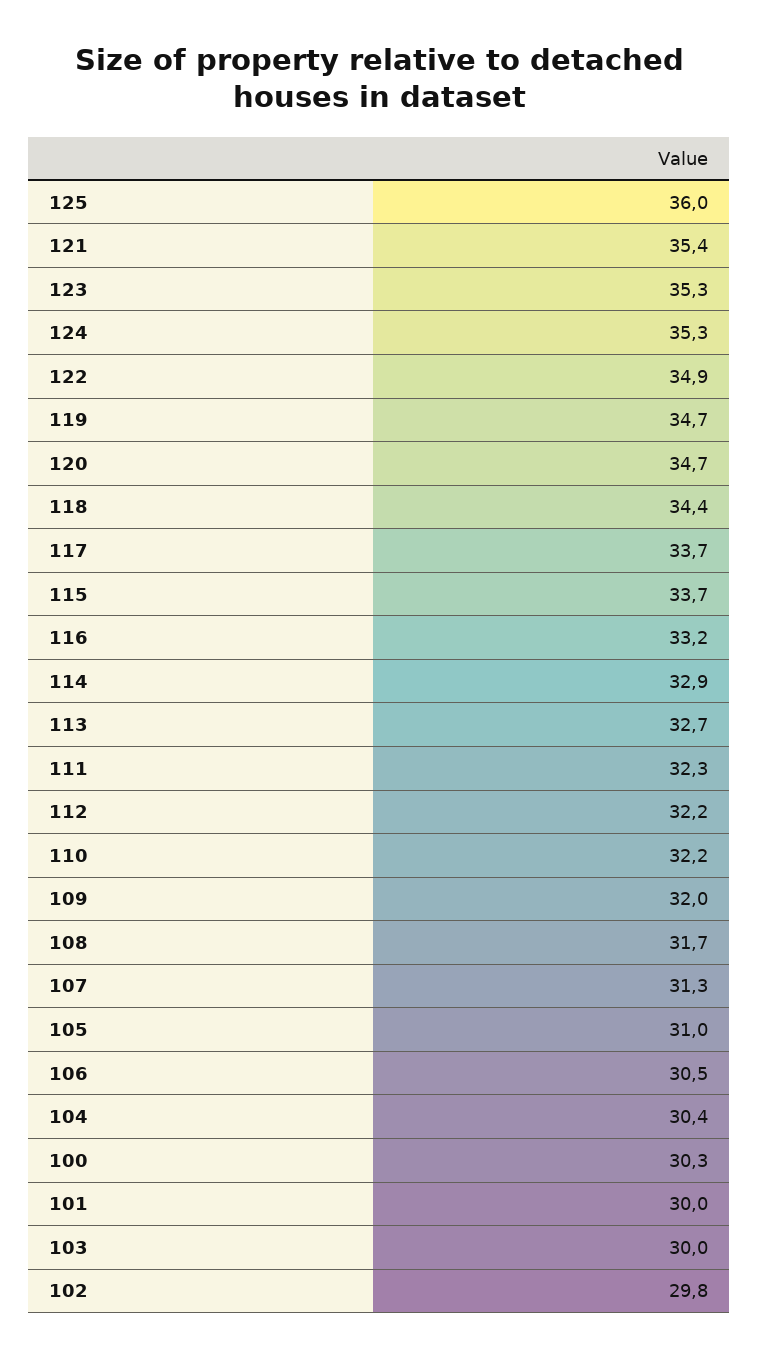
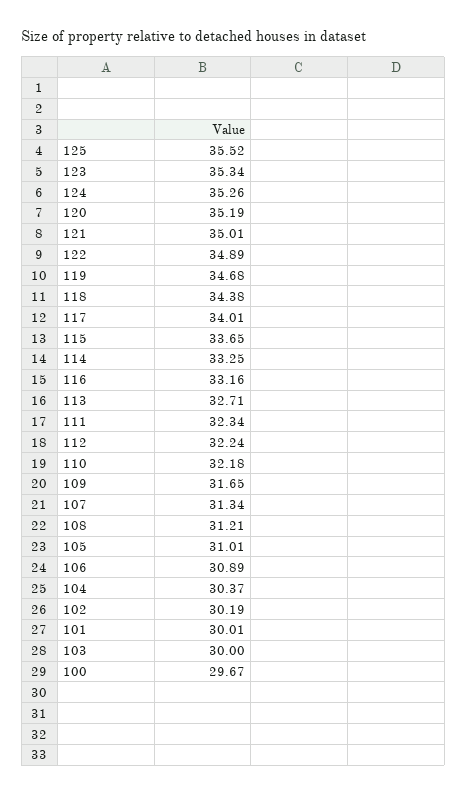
125: 36 -> 35.52
121: 35.4 -> 35.01
120: 34.7 -> 35.19
117: 33.7 -> 34.01
114: 32.9 -> 33.25
109: 32 -> 31.65
108: 31.7 -> 31.21
106: 30.5 -> 30.89
100: 30.3 -> 29.67
102: 29.8 -> 30.19

